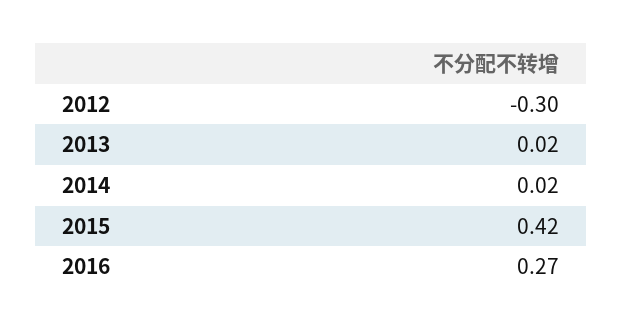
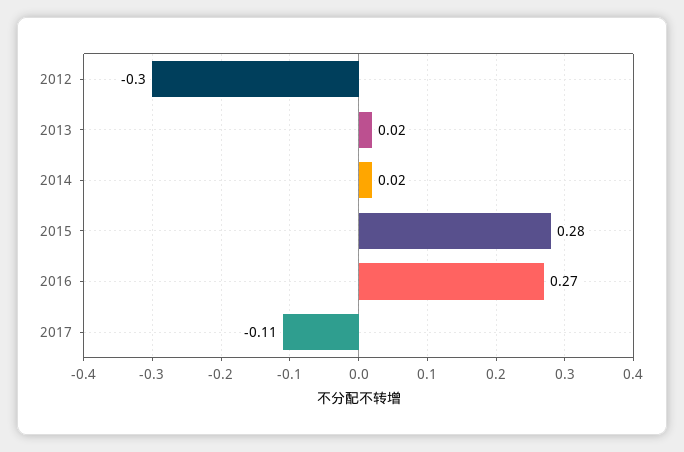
2015: 0.42 -> 0.28
2017: none -> -0.11

